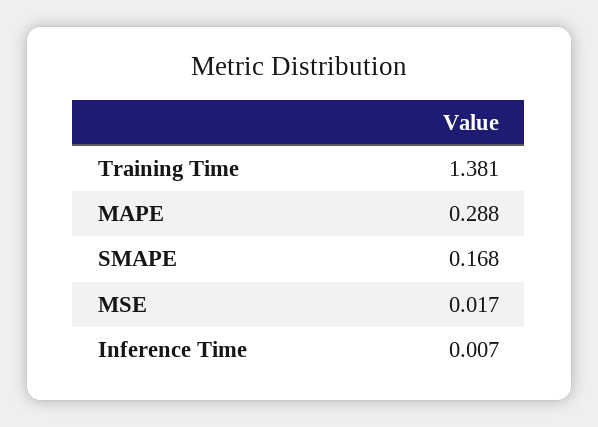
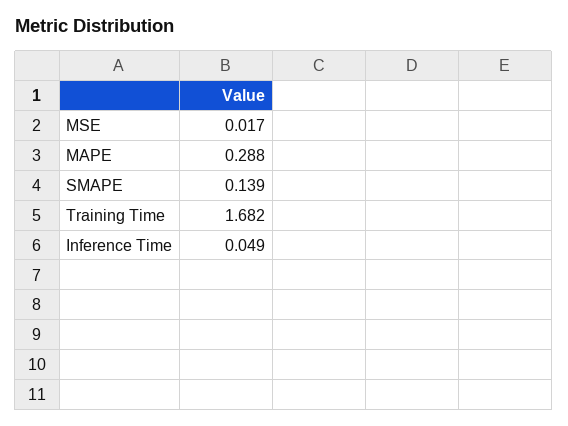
Training Time: 1.381 -> 1.682
SMAPE: 0.168 -> 0.139
Inference Time: 0.007 -> 0.049

